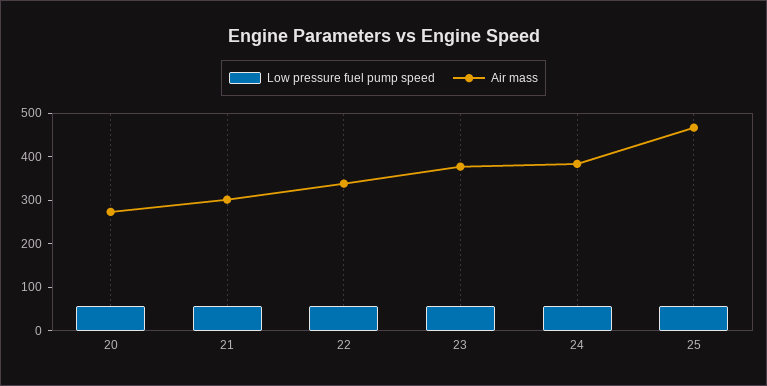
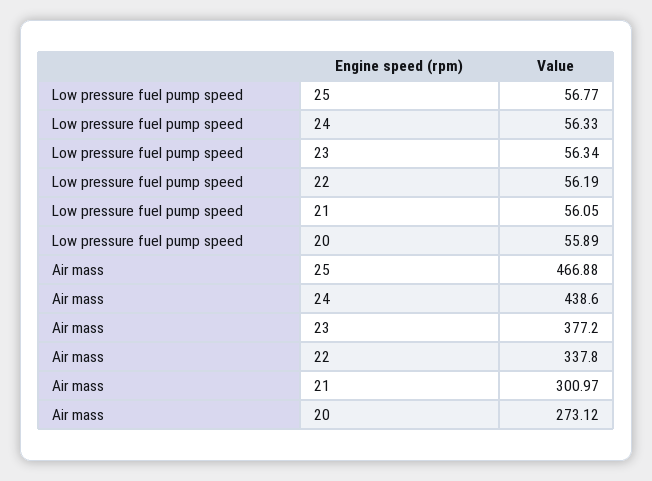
Air mass, 24: 380 -> 438.6

